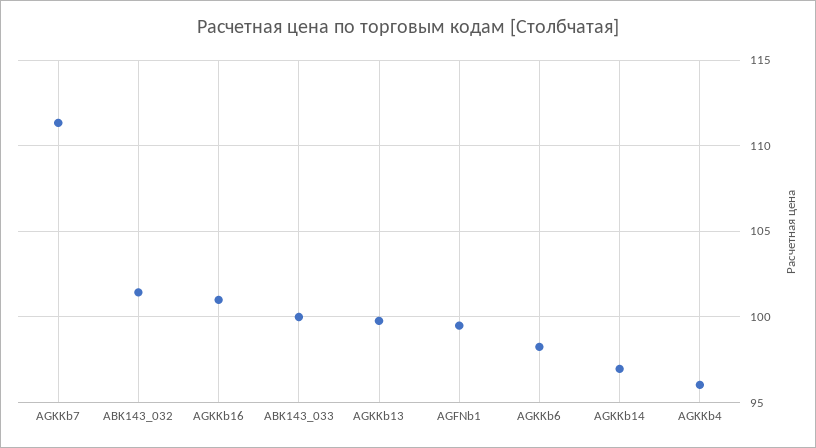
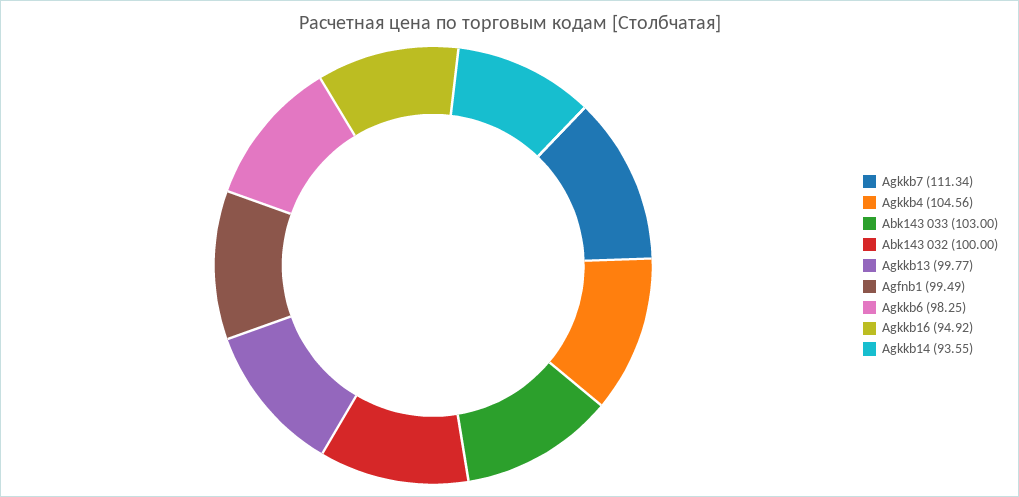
ABK143_032: 101.5 -> 100
AGKKb16: 101 -> 94.92
ABK143_033: 100 -> 103
AGKKb14: 97 -> 93.55
AGKKb4: 96 -> 104.56

